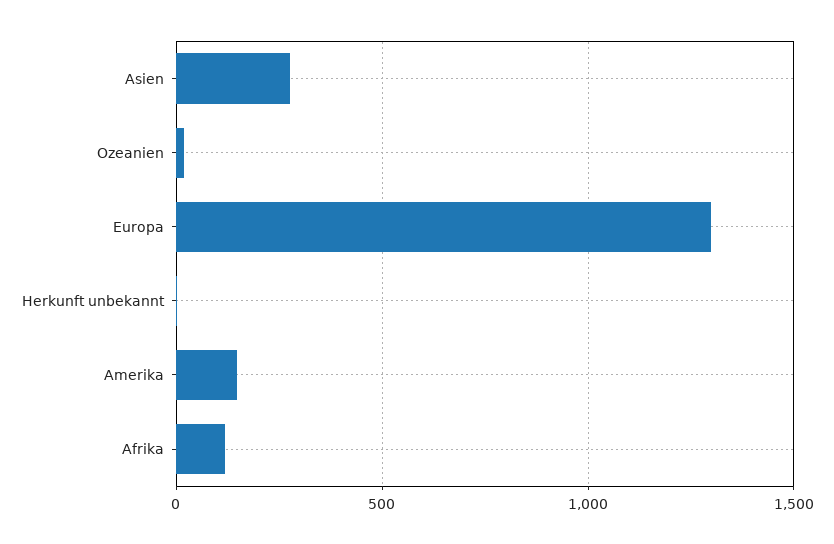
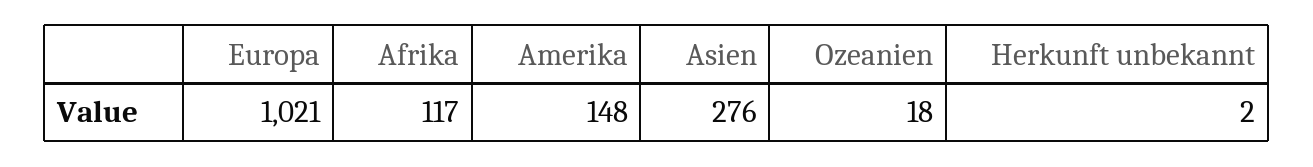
Europa: 1300 -> 1021

